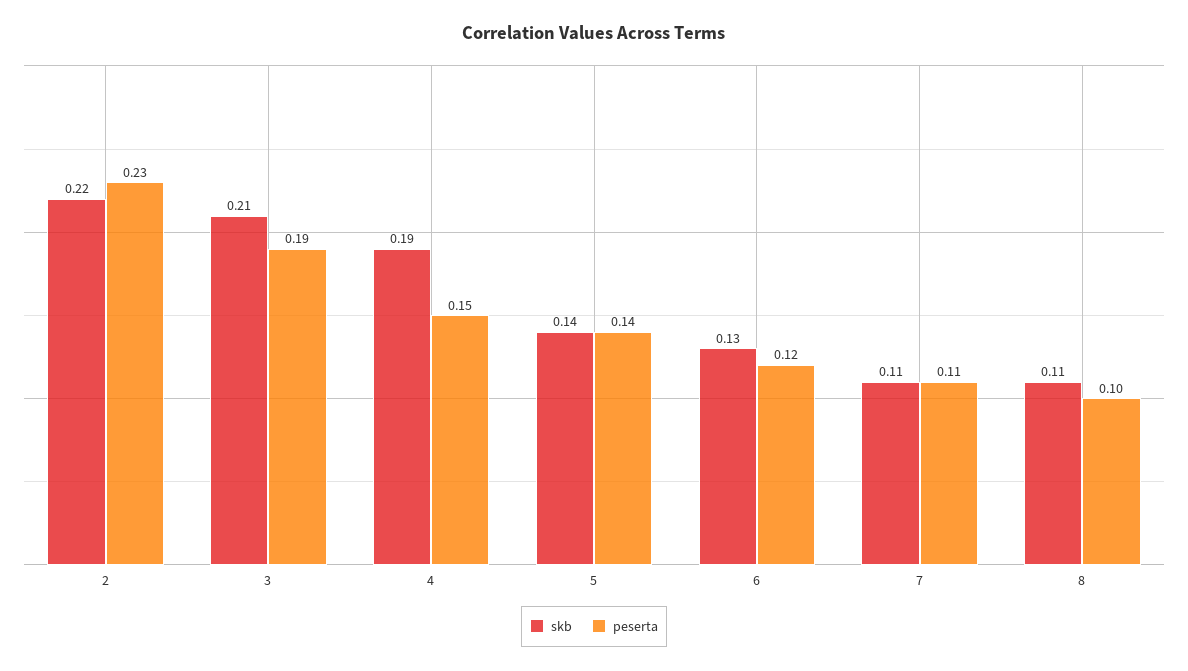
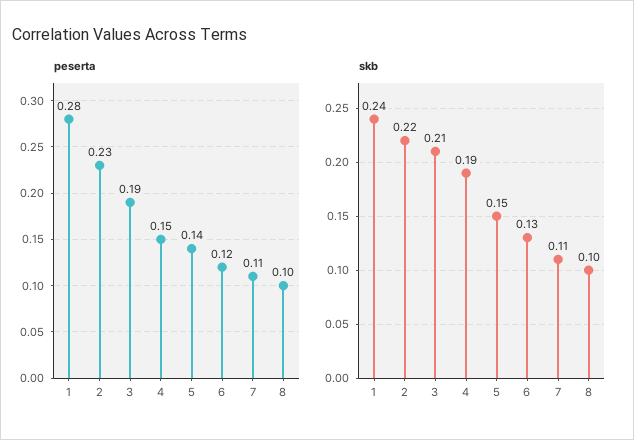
skb, 5: 0.14 -> 0.15
skb, 8: 0.11 -> 0.1
peserta, 1: none -> 0.28
skb, 1: none -> 0.24

